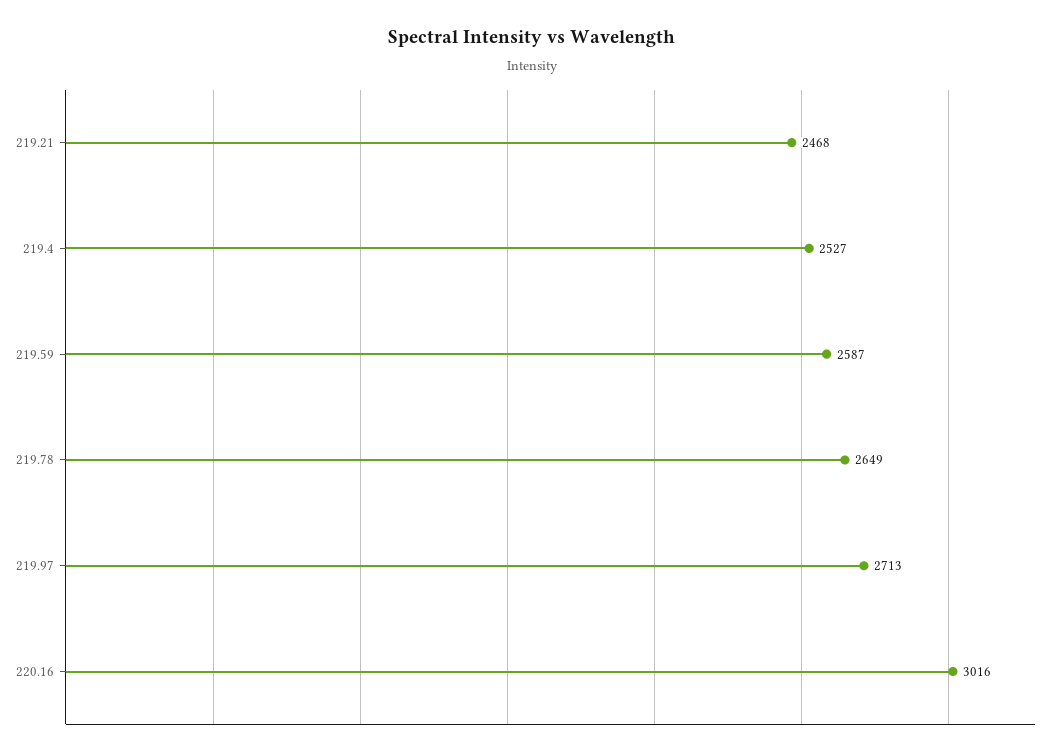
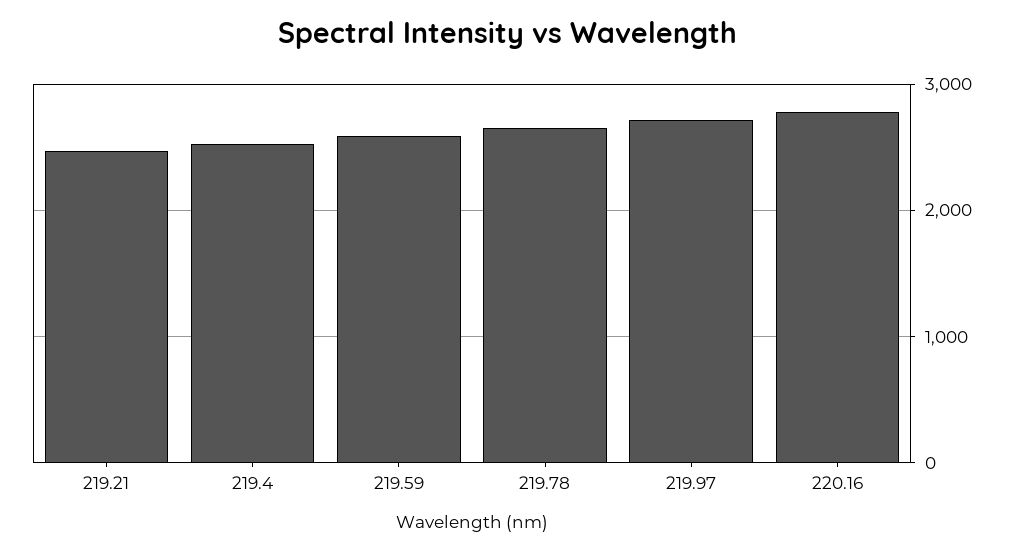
220.16: 3016 -> 2800

